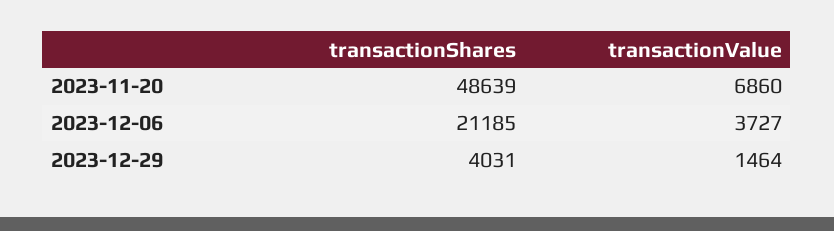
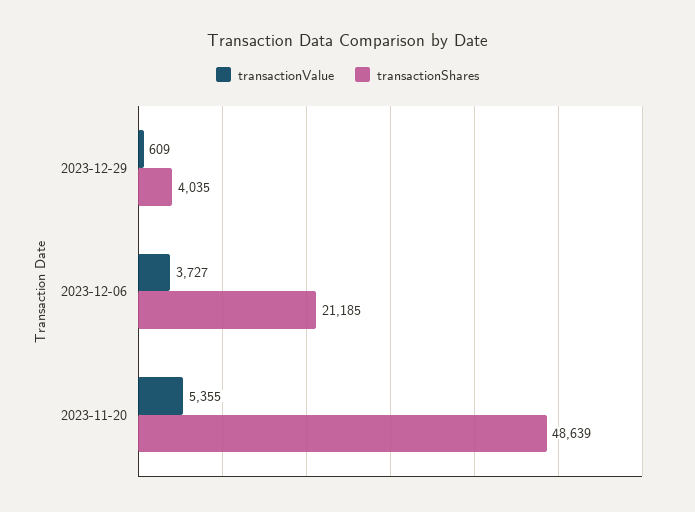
transactionValue, 2023-11-20: 6860 -> 5355
transactionShares, 2023-12-29: 4031 -> 4035
transactionValue, 2023-12-29: 1464 -> 609

